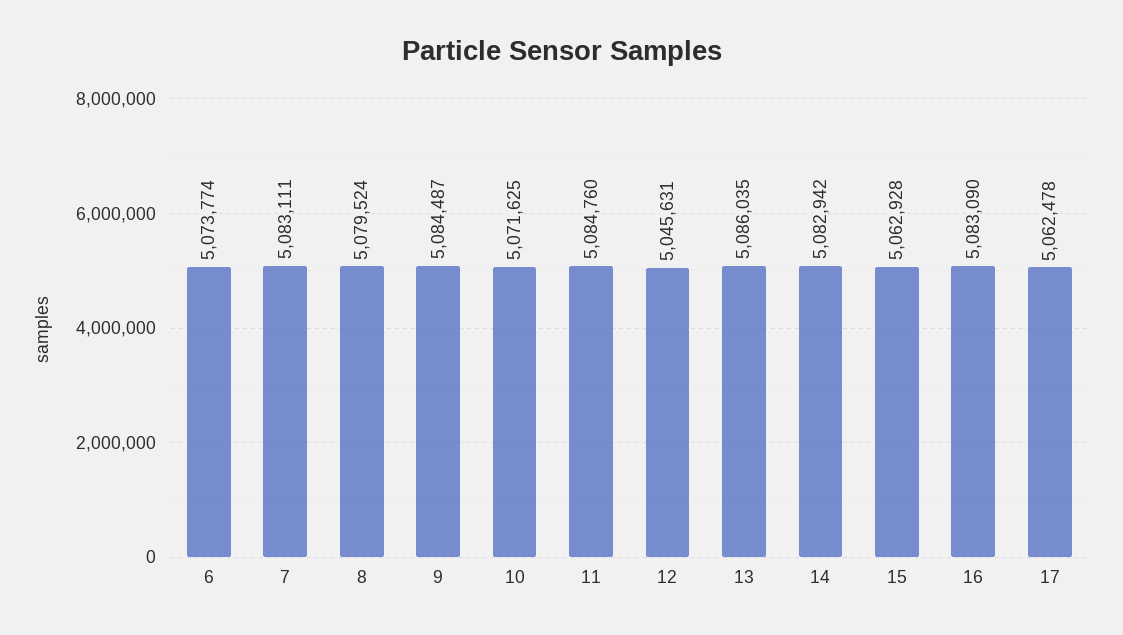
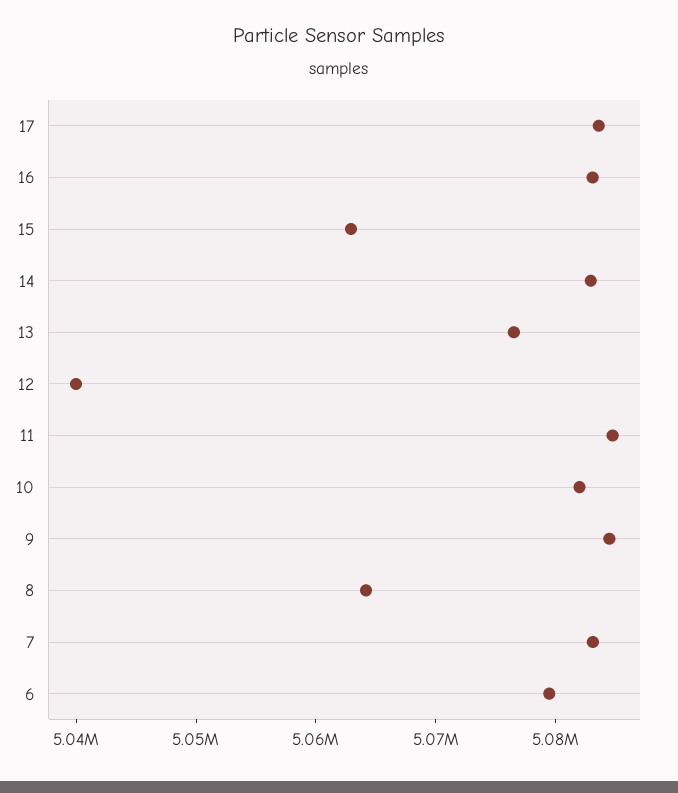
6: 5073774 -> 5080000
8: 5079524 -> 5064000
10: 5071625 -> 5082000
12: 5045631 -> 5040000
13: 5086035 -> 5076000
17: 5062478 -> 5084000

